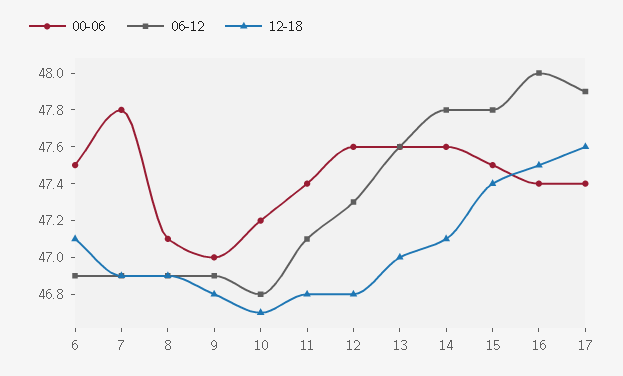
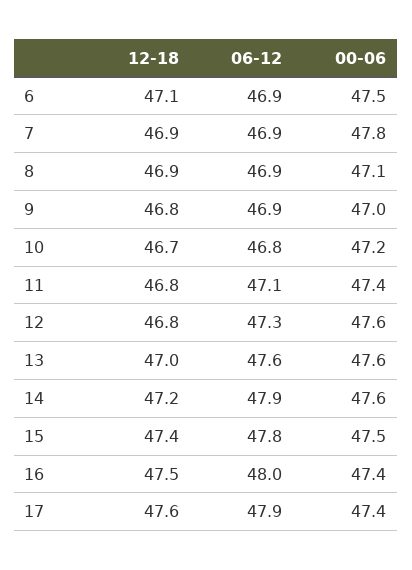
06-12, 14: 47.8 -> 47.9
12-18, 14: 47.1 -> 47.2

